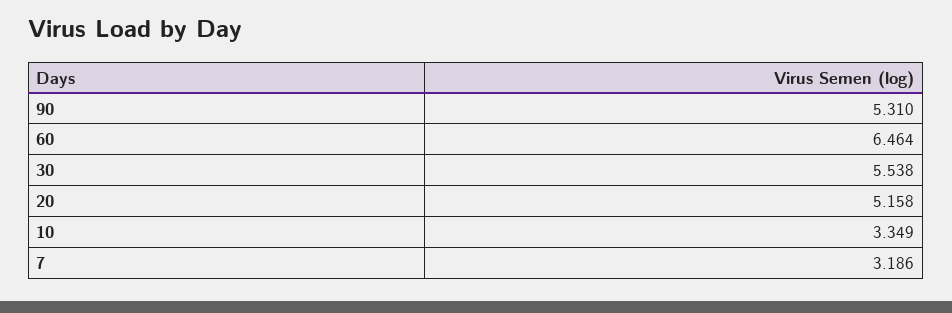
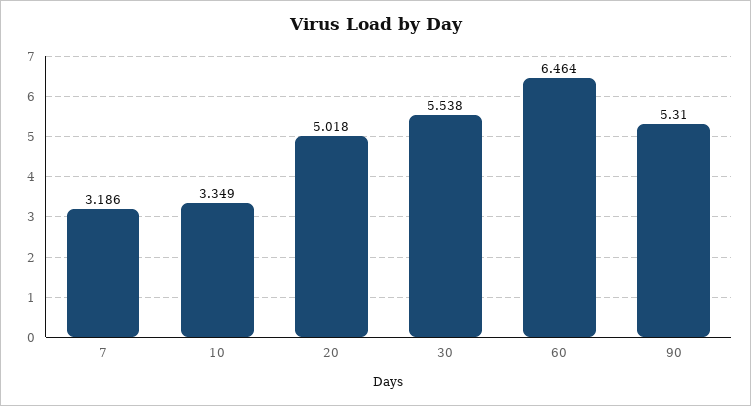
20: 5.158 -> 5.018

